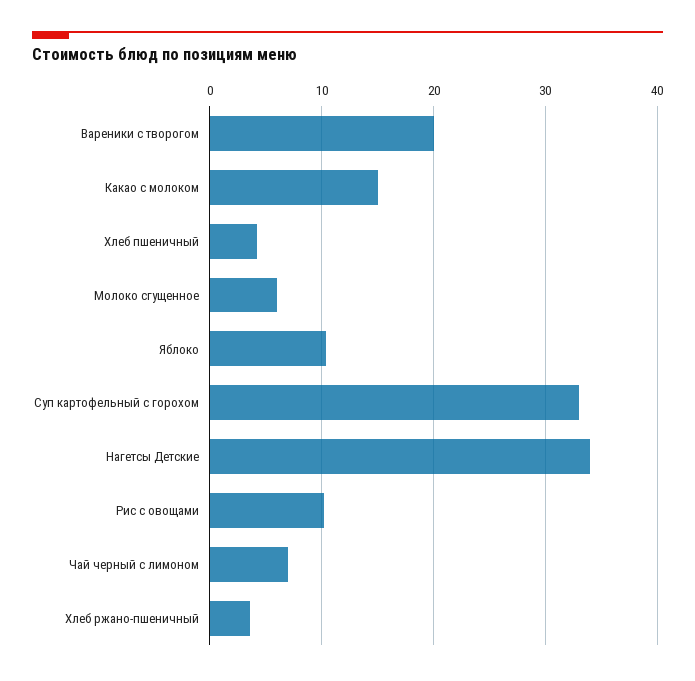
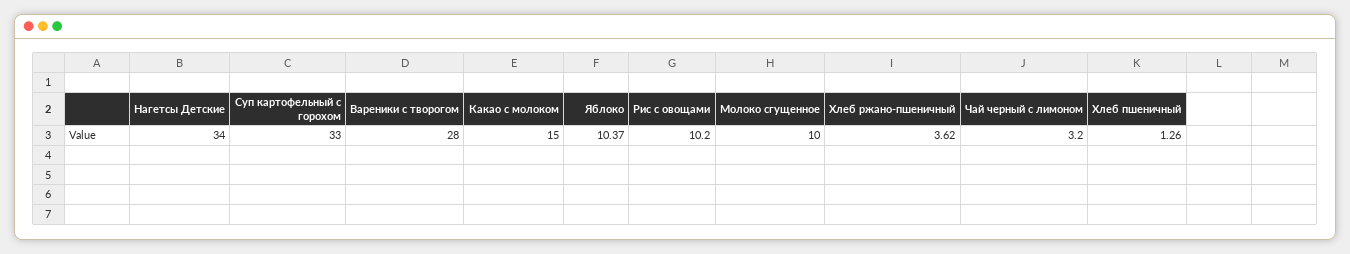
Вареники с творогом: 20 -> 28
Хлеб пшеничный: 4 -> 1.26
Молоко сгущенное: 6 -> 10
Чай черный с лимоном: 7 -> 3.2

